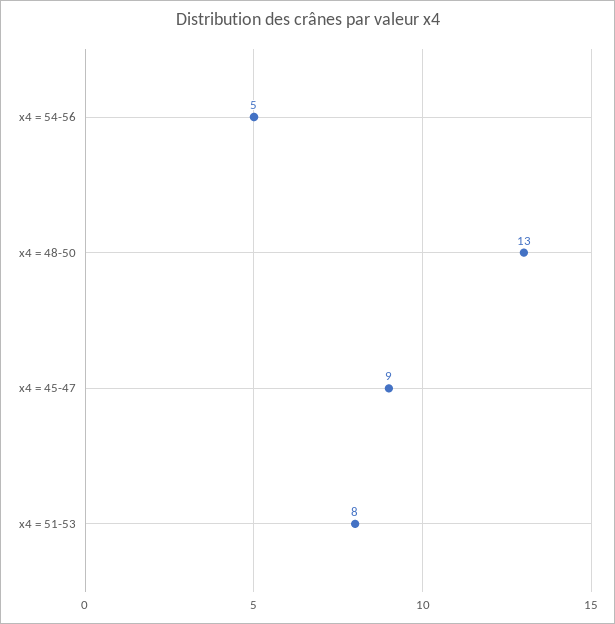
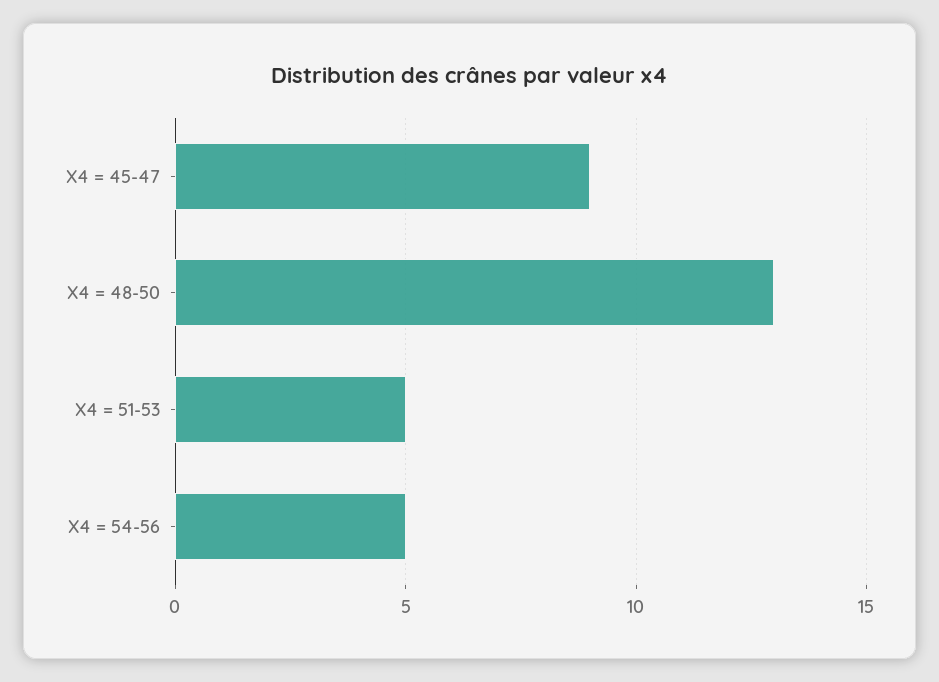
x4 = 51-53: 8 -> 5

